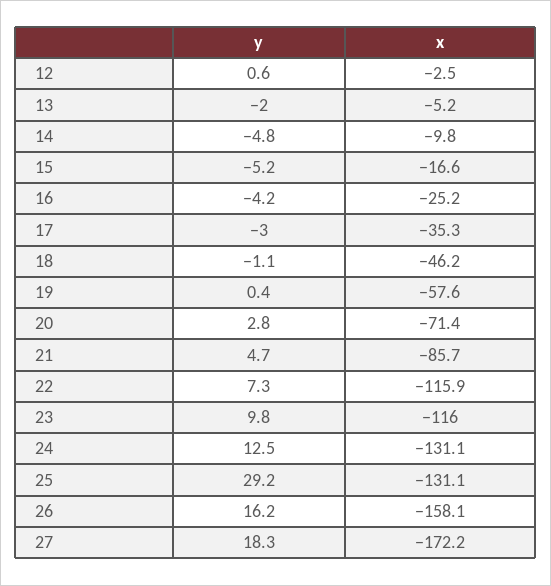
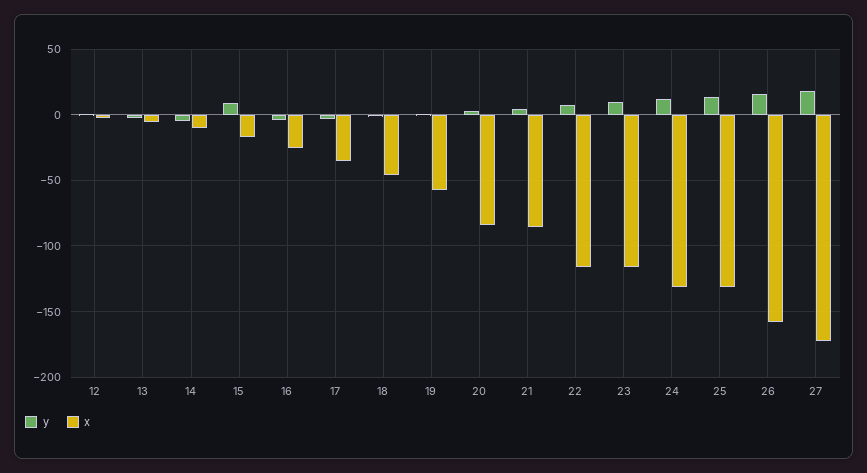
y, 15: -5.2 -> 10
x, 20: -71.4 -> -85
y, 25: 29.2 -> 15

